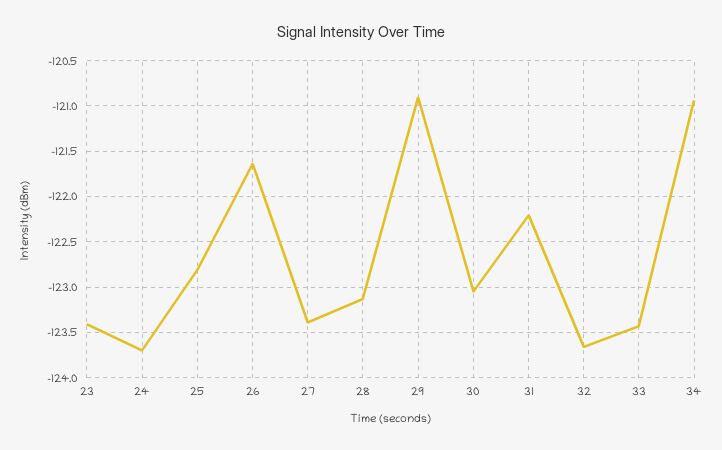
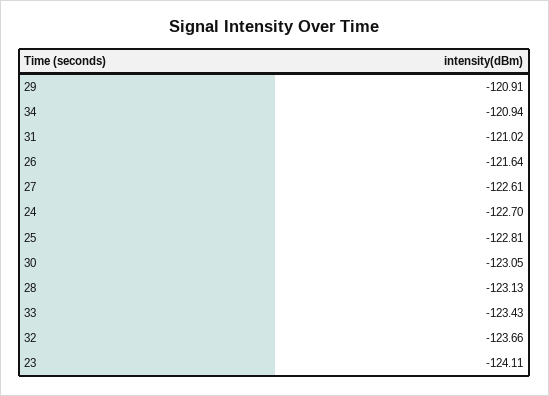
23: -123.4 -> -124.11
24: -123.7 -> -122.7
27: -123.4 -> -122.61
31: -122.2 -> -121.02

